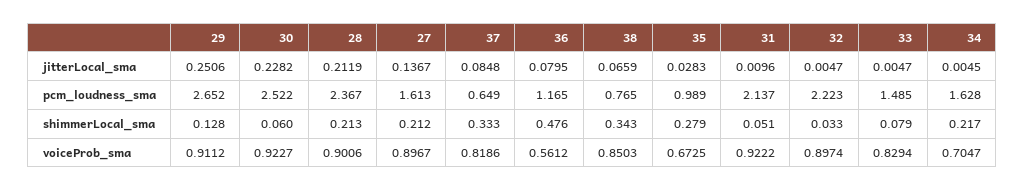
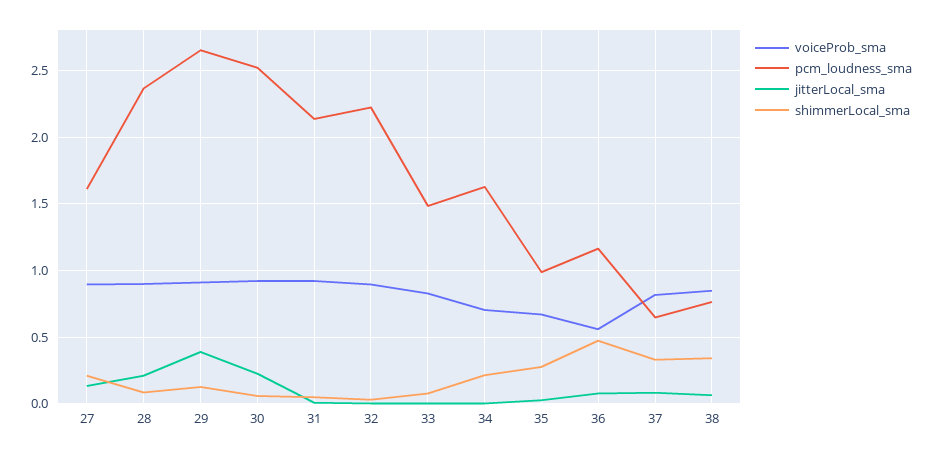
jitterLocal_sma, 29: 0.2506 -> 0.4
shimmerLocal_sma, 28: 0.213 -> 0.1

